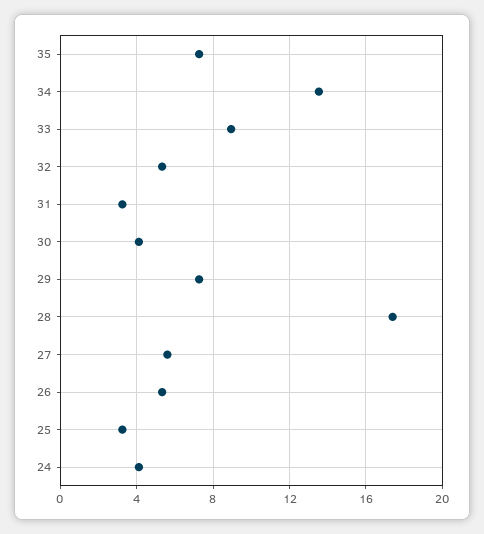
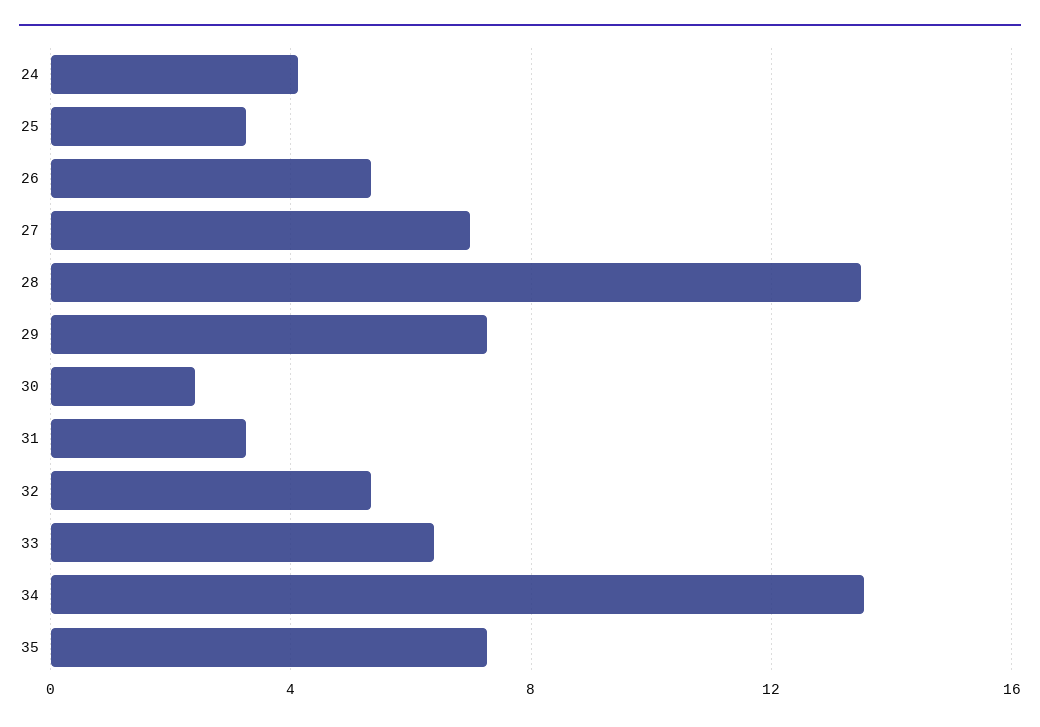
33: 9 -> 6.5
30: 4 -> 2.5
28: 17.5 -> 13.5
27: 5.5 -> 7

